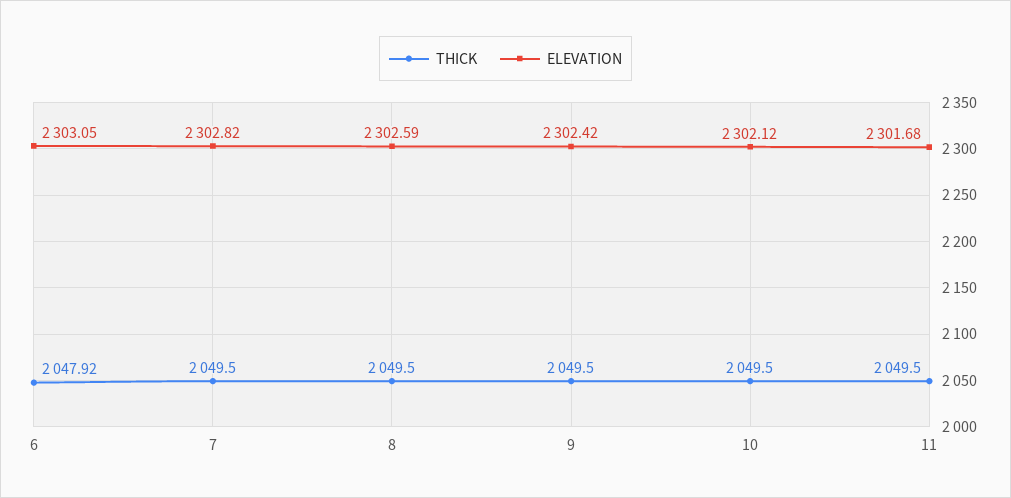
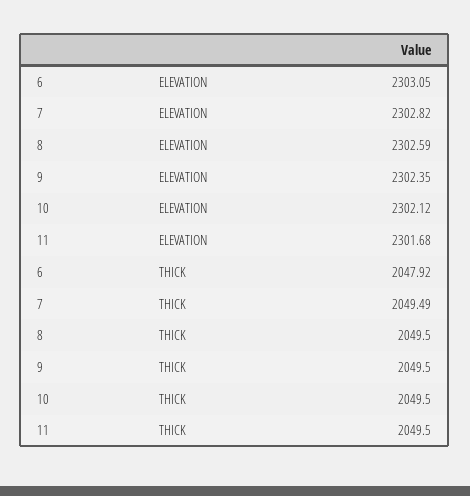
THICK, 7: 2049.5 -> 2049.49
ELEVATION, 9: 2302.42 -> 2302.35

